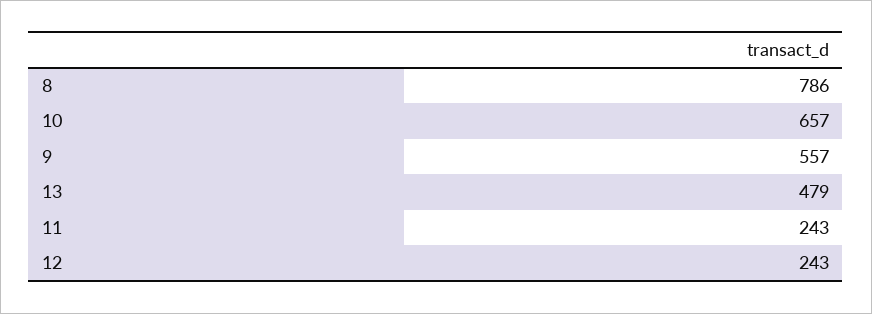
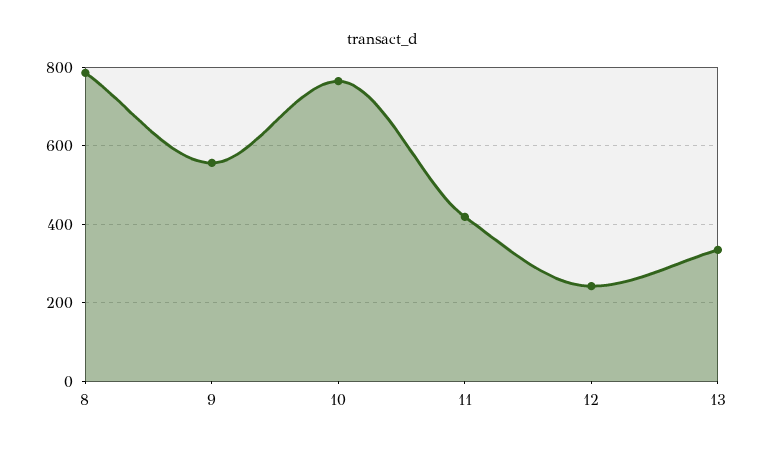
10: 657 -> 760
13: 479 -> 340
11: 243 -> 420

